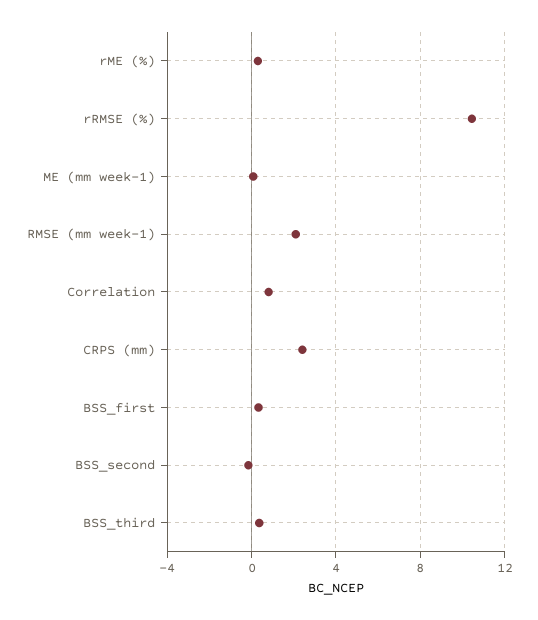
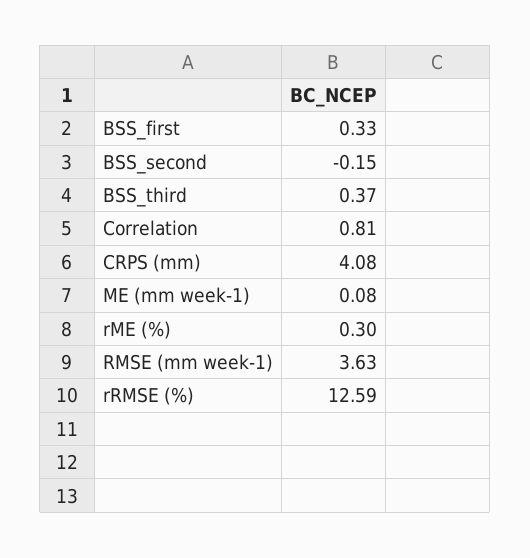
rRMSE (%): 10.5 -> 12.59
RMSE (mm week-1): 2 -> 3.63
CRPS (mm): 2.5 -> 4.08

